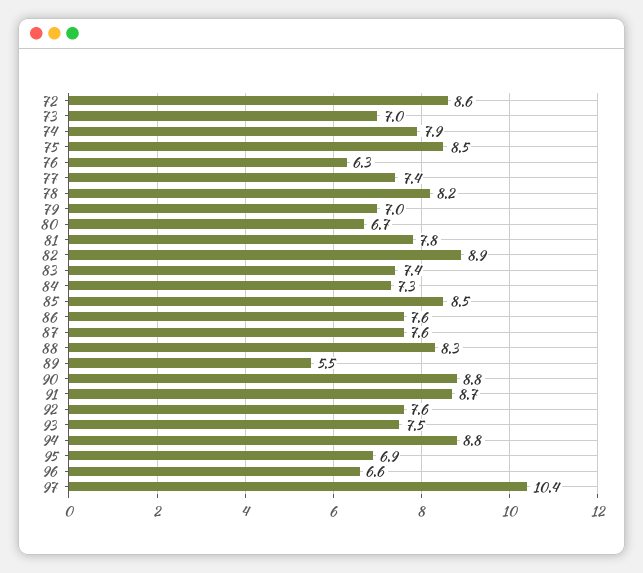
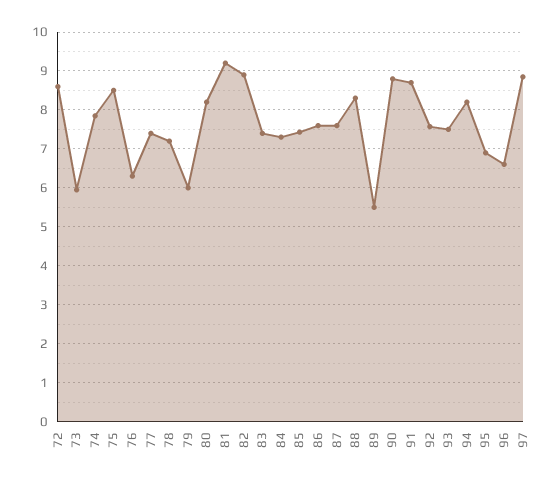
73: 7 -> 6
78: 8.2 -> 7.2
79: 7 -> 6
80: 6.7 -> 8.2
81: 7.8 -> 9.2
85: 8.5 -> 7.4
94: 8.8 -> 8.2
97: 10.4 -> 8.8

